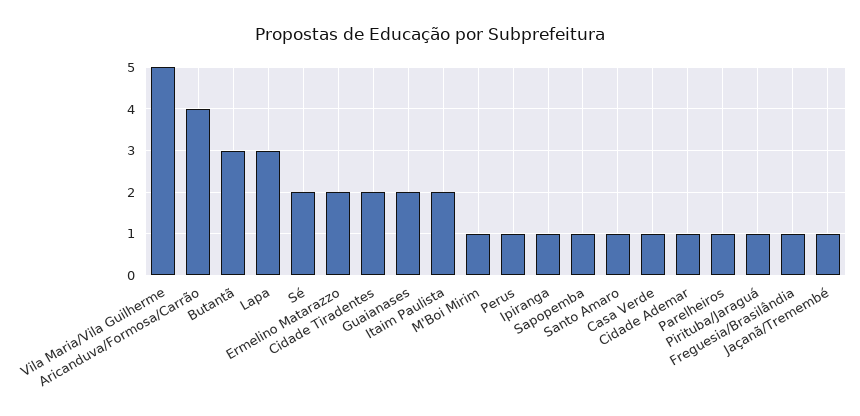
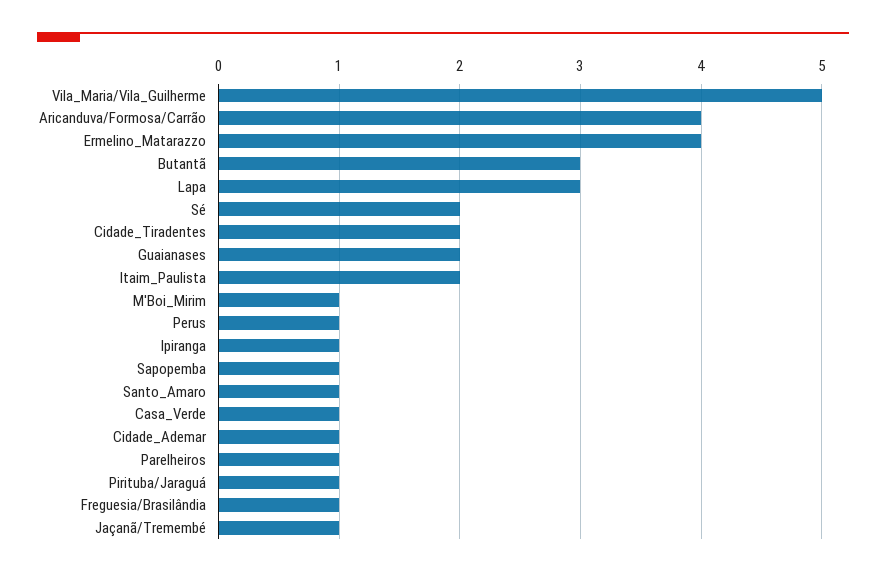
Ermelino Matarazzo: 2 -> 4

